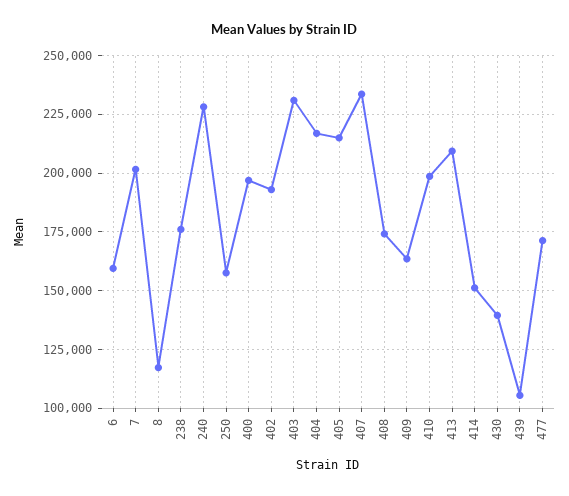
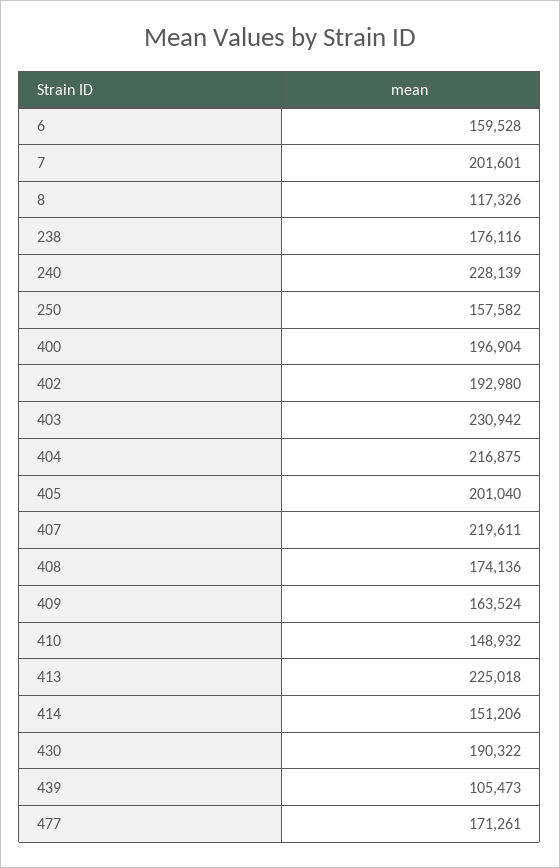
405: 215000 -> 201040
407: 235000 -> 219611
410: 200000 -> 148932
413: 210000 -> 225018
430: 140000 -> 190322

